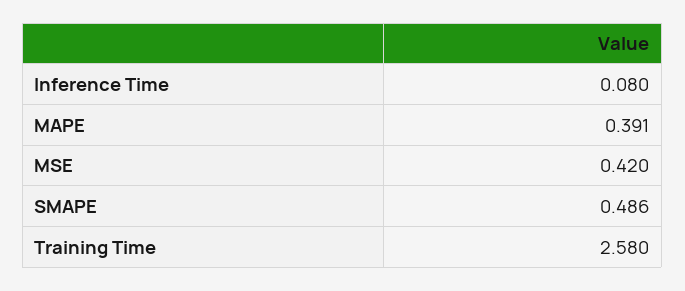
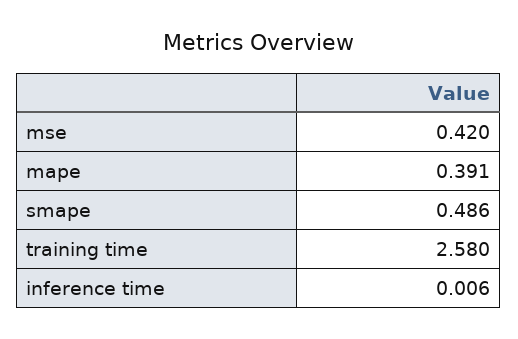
Inference Time: 0.08 -> 0.006

